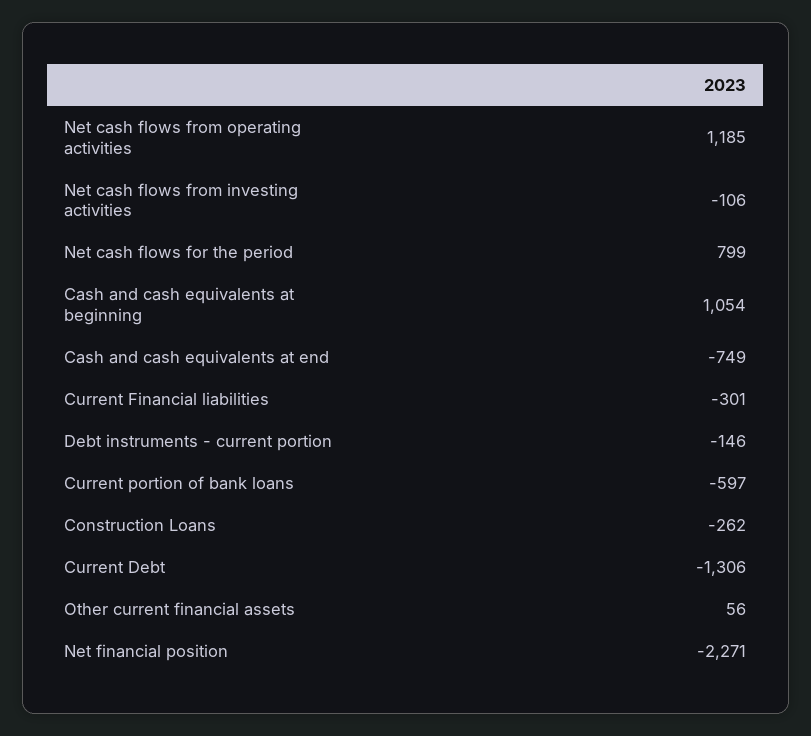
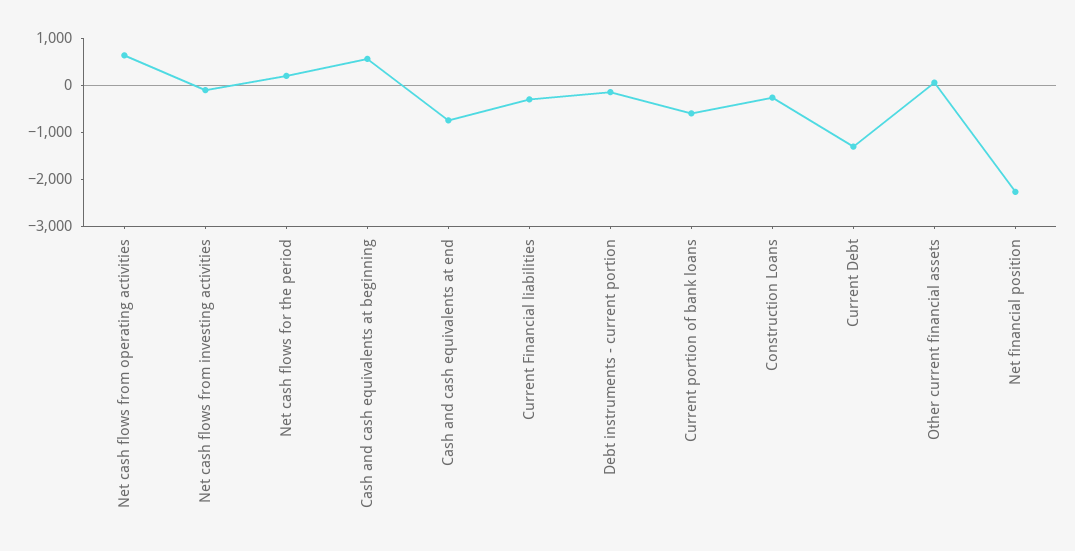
Net cash flows from operating activities: 1185 -> 600
Net cash flows for the period: 799 -> 200
Cash and cash equivalents at beginning: 1054 -> 600

